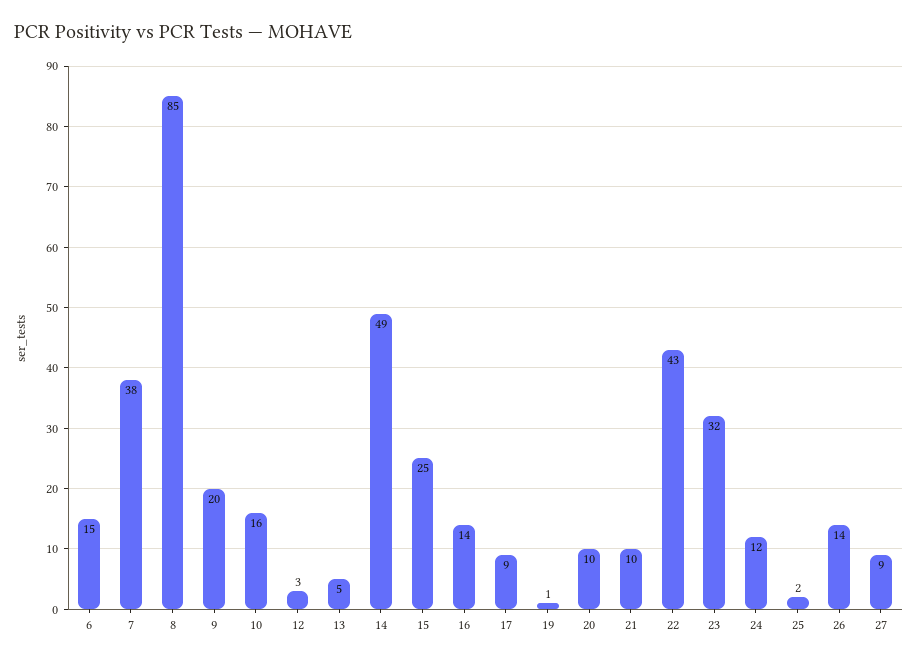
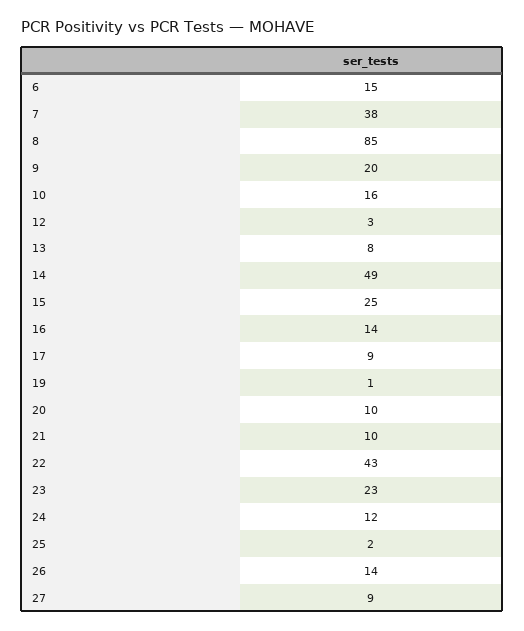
13: 5 -> 8
23: 32 -> 23

